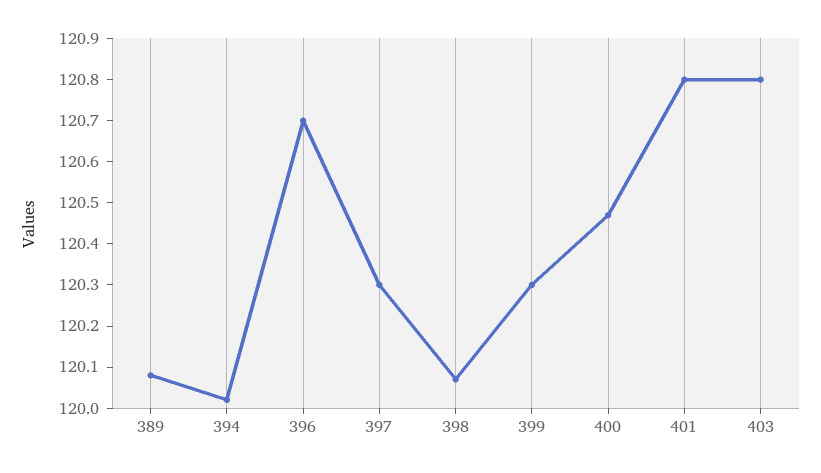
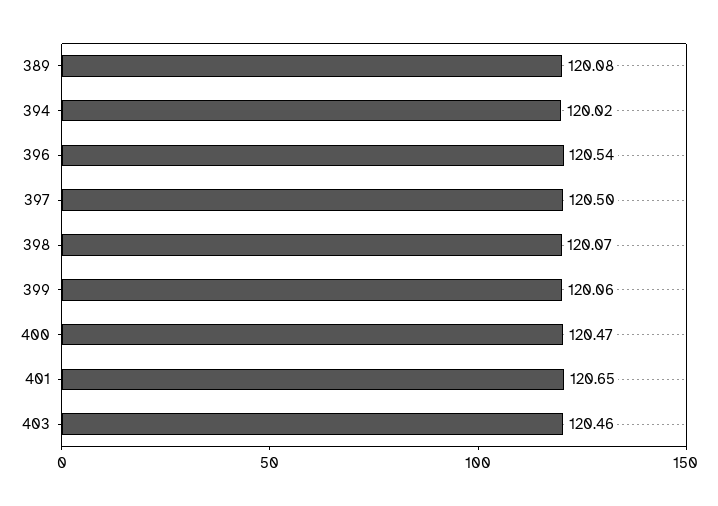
396: 120.7 -> 120.54
397: 120.3 -> 120.5
399: 120.3 -> 120.06
401: 120.8 -> 120.65
403: 120.8 -> 120.46

